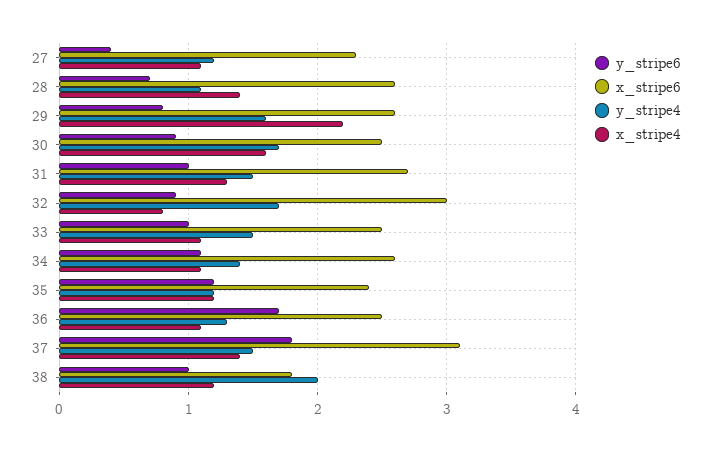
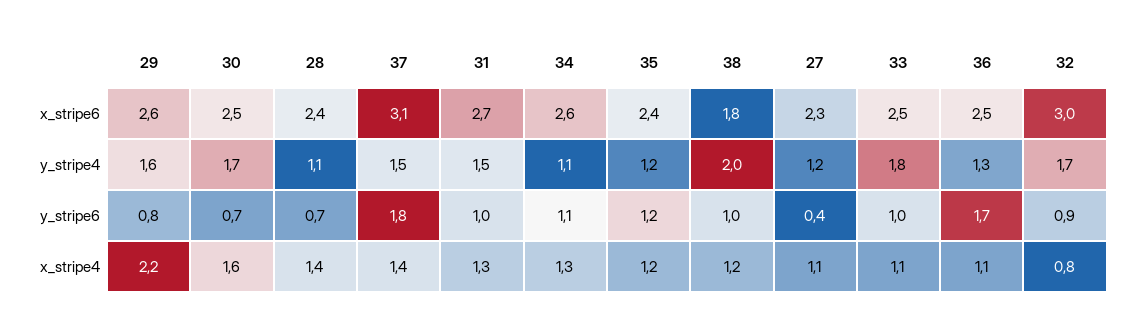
x_stripe6, 28: 2.6 -> 2.4
y_stripe6, 30: 0.9 -> 0.7
y_stripe4, 33: 1.5 -> 1.8
y_stripe4, 34: 1.4 -> 1.1
x_stripe4, 34: 1.1 -> 1.3

